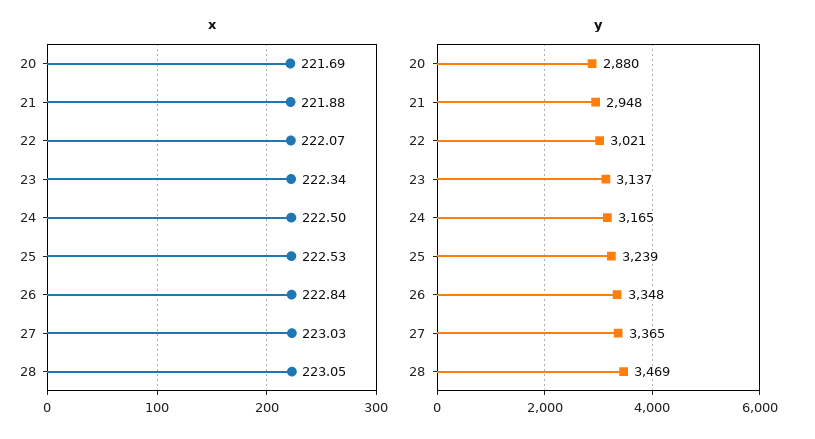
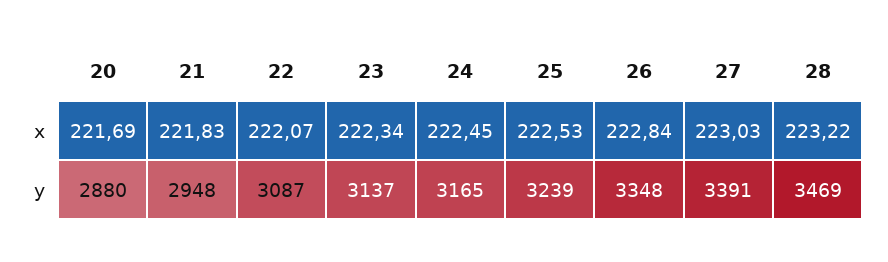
x, 21: 221.88 -> 221.83
x, 24: 222.5 -> 222.45
x, 28: 223.05 -> 223.22
y, 22: 3021 -> 3087
y, 27: 3365 -> 3391

